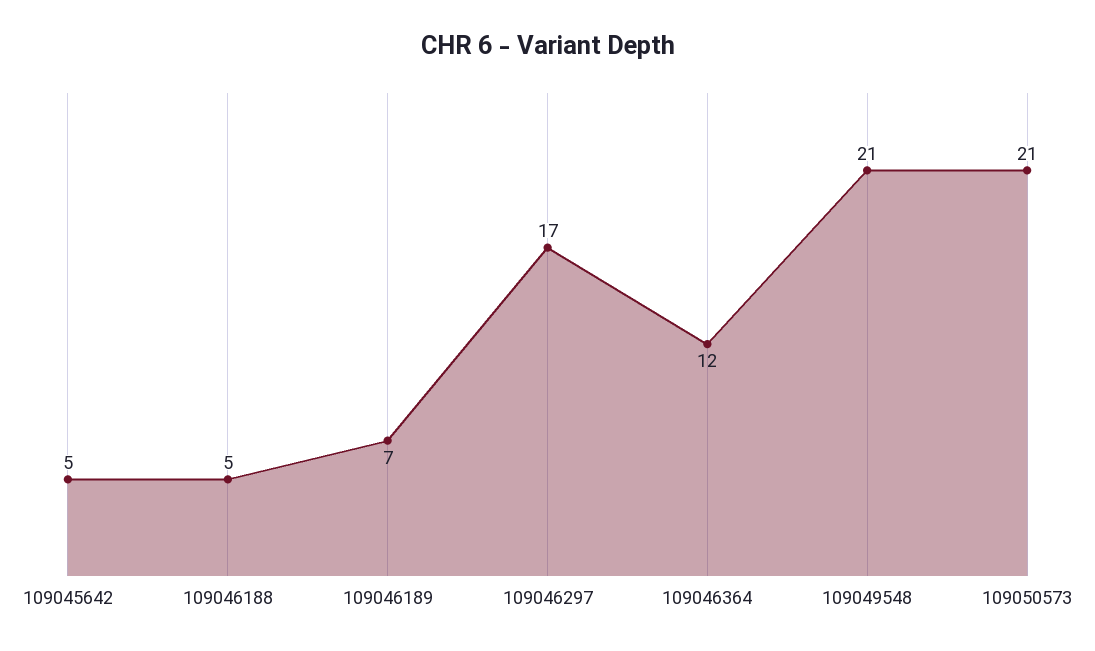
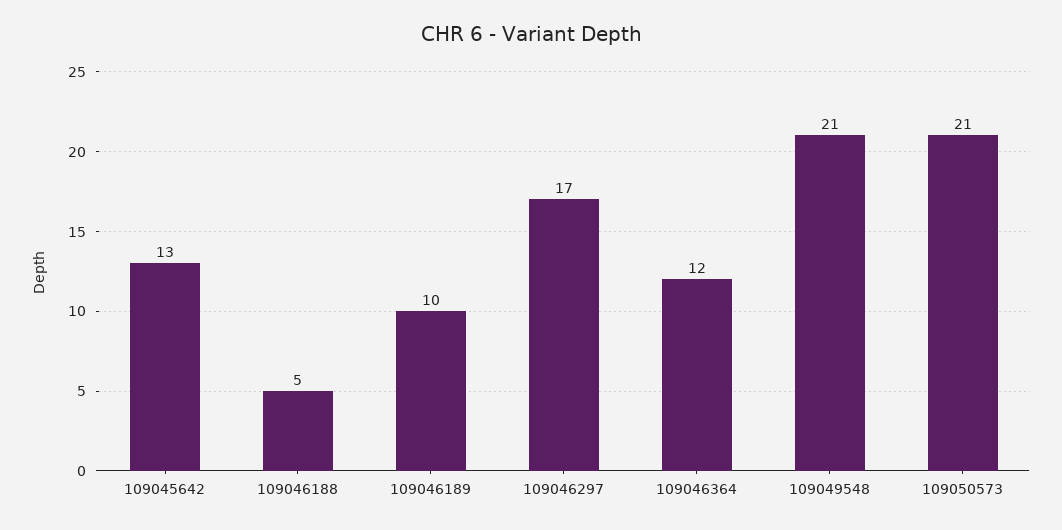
109045642: 5 -> 13
109046189: 7 -> 10

